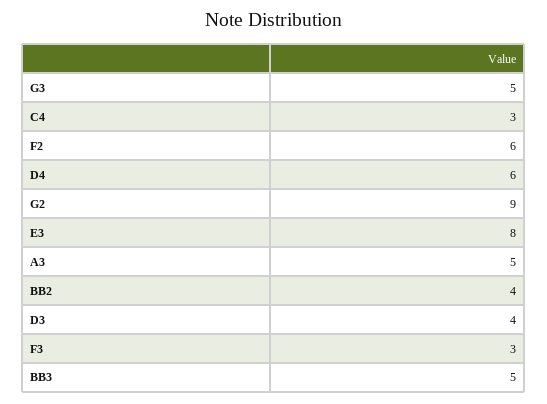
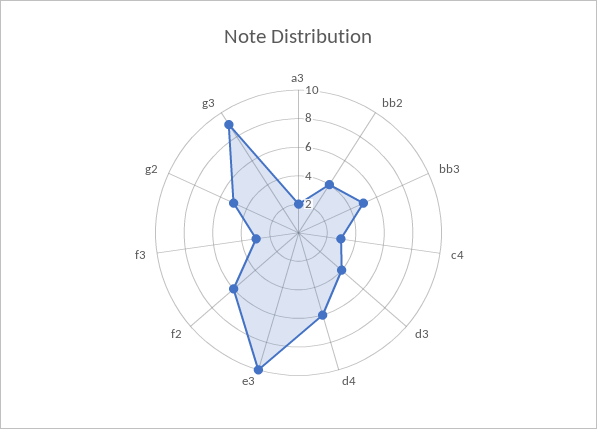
G3: 5 -> 9
G2: 9 -> 5
E3: 8 -> 10
A3: 5 -> 2

